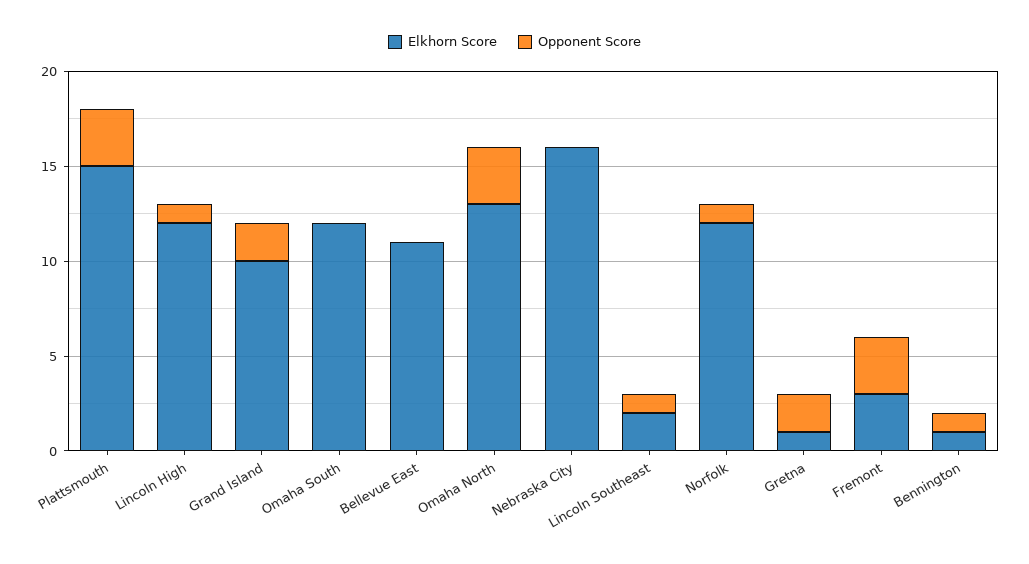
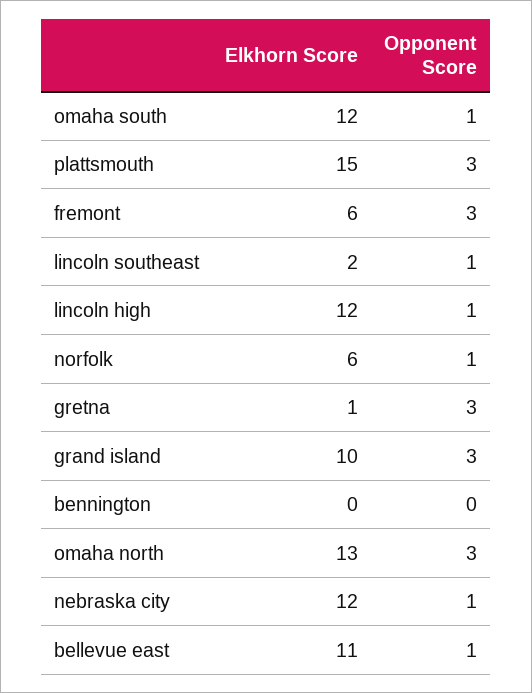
Opponent Score, Grand Island: 2 -> 3
Opponent Score, Omaha South: 0 -> 1
Opponent Score, Bellevue East: 0 -> 1
Elkhorn Score, Nebraska City: 16 -> 12
Opponent Score, Nebraska City: 0 -> 1
Elkhorn Score, Norfolk: 12 -> 6
Opponent Score, Gretna: 2 -> 3
Elkhorn Score, Fremont: 3 -> 6
Elkhorn Score, Bennington: 1 -> 0
Opponent Score, Bennington: 1 -> 0

